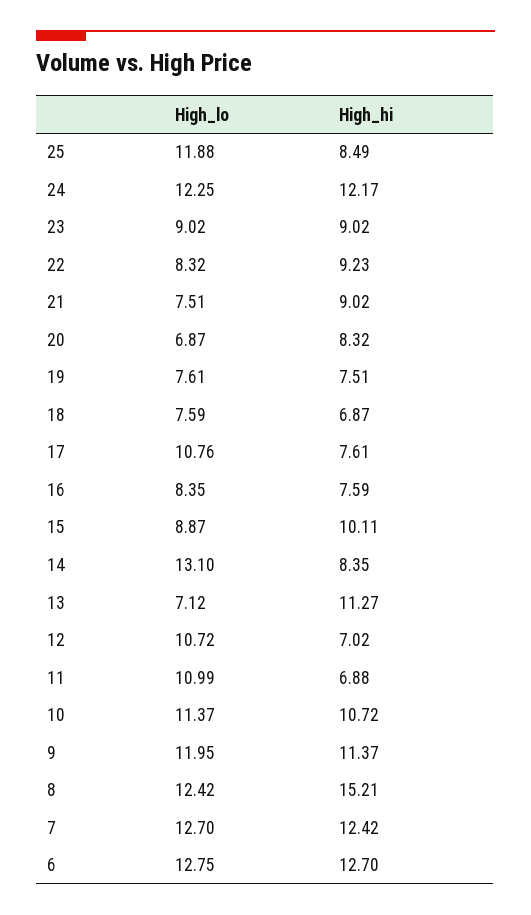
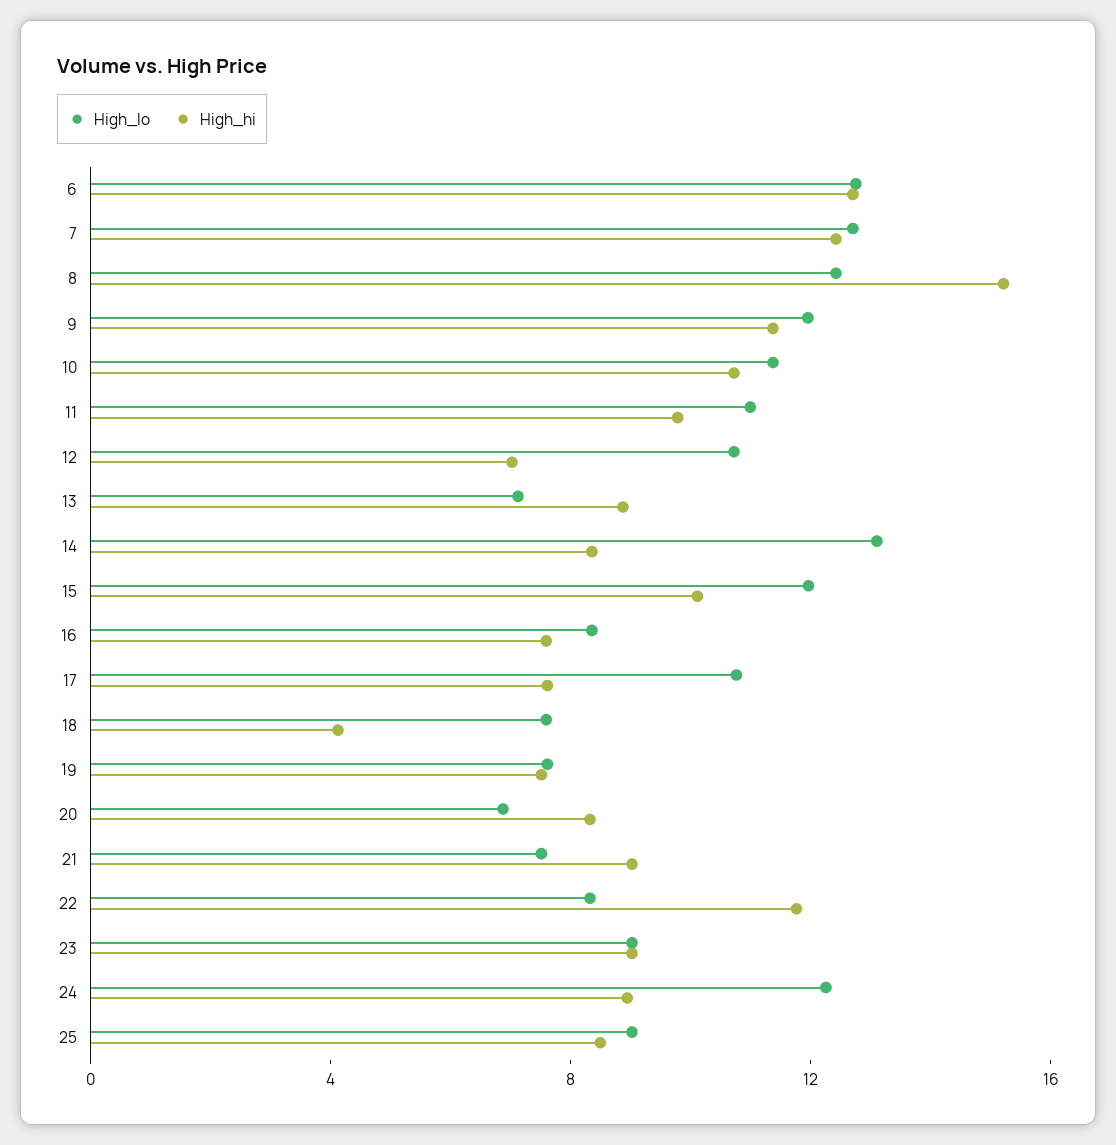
High_lo, 25: 11.88 -> 9
High_hi, 24: 12.17 -> 9
High_hi, 22: 9.23 -> 12
High_hi, 18: 6.87 -> 4
High_lo, 15: 8.87 -> 12
High_hi, 13: 11.27 -> 9
High_hi, 11: 6.88 -> 10

